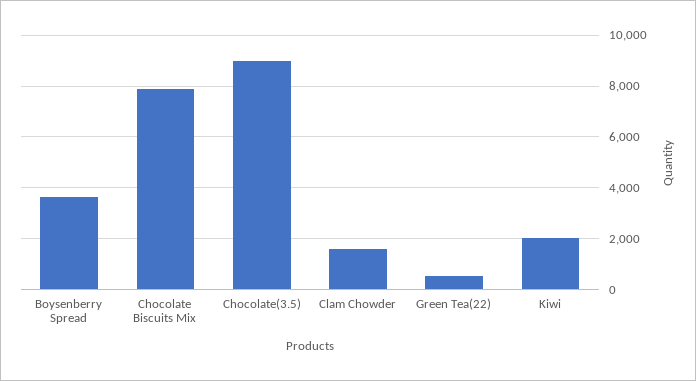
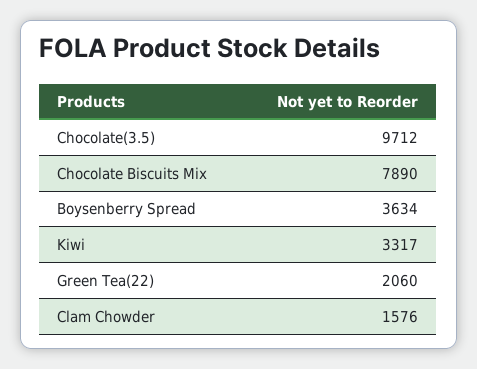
Chocolate(3.5): 9000 -> 9712
Green Tea(22): 500 -> 2060
Kiwi: 2000 -> 3317

